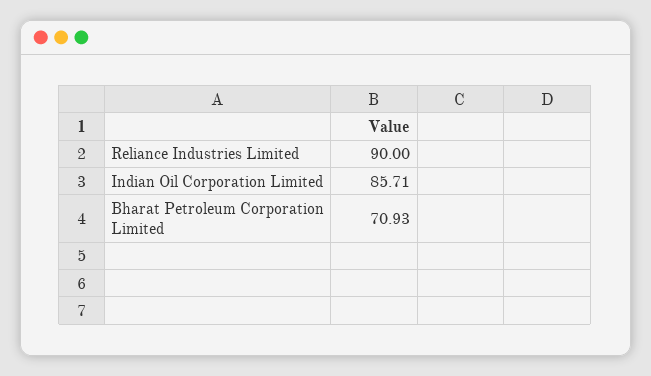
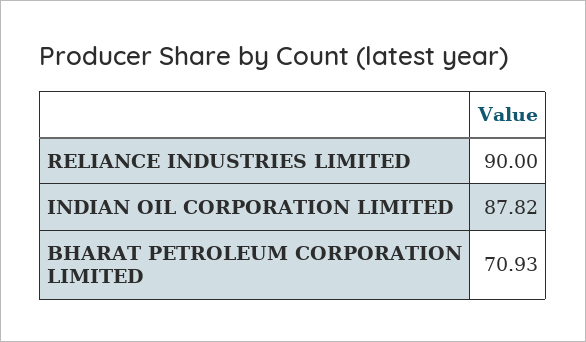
Indian Oil Corporation Limited: 85.71 -> 87.82

